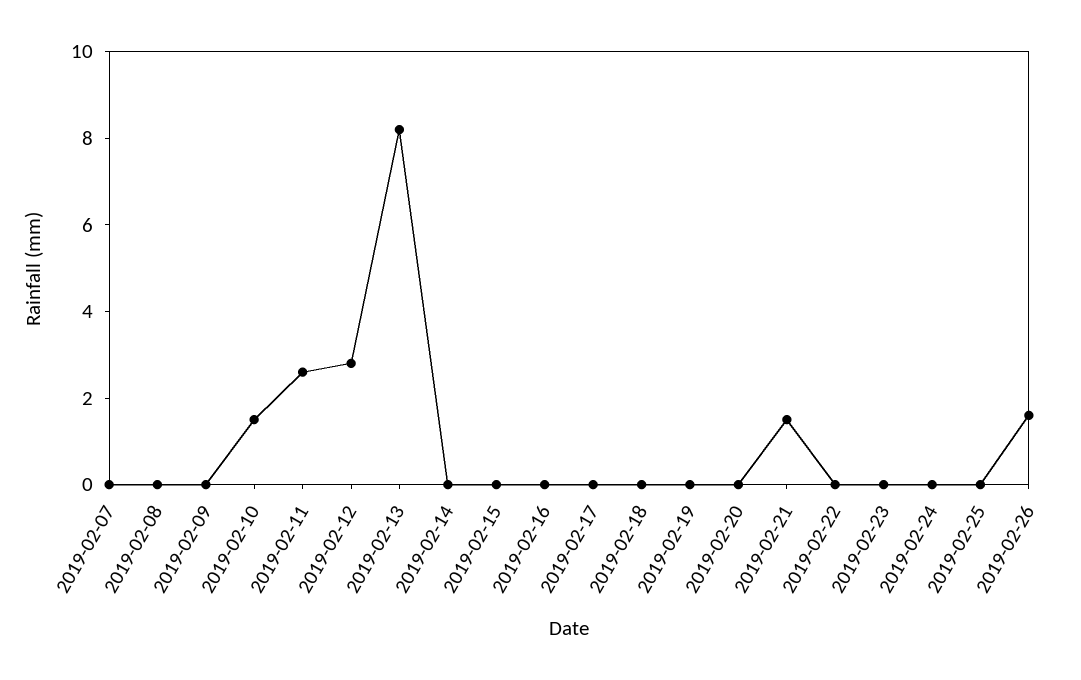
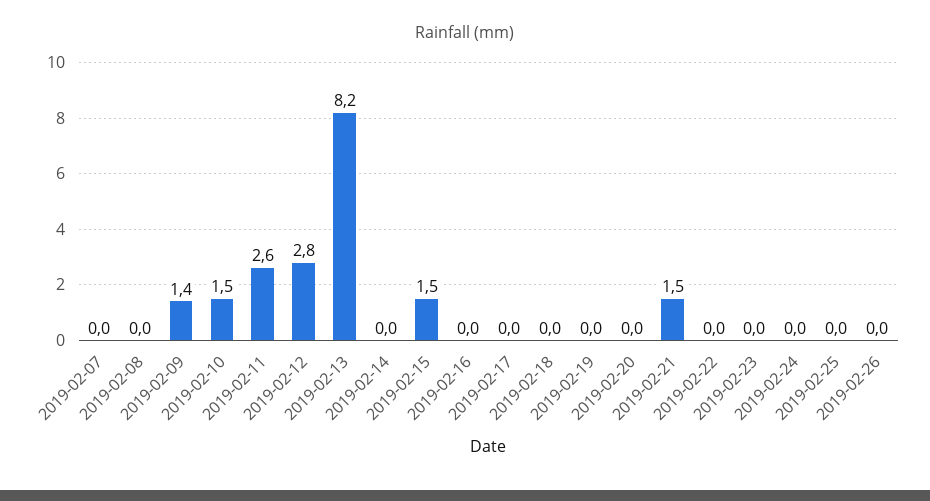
2019-02-09: 0 -> 1.4
2019-02-15: 0 -> 1.5
2019-02-26: 1.5 -> 0

